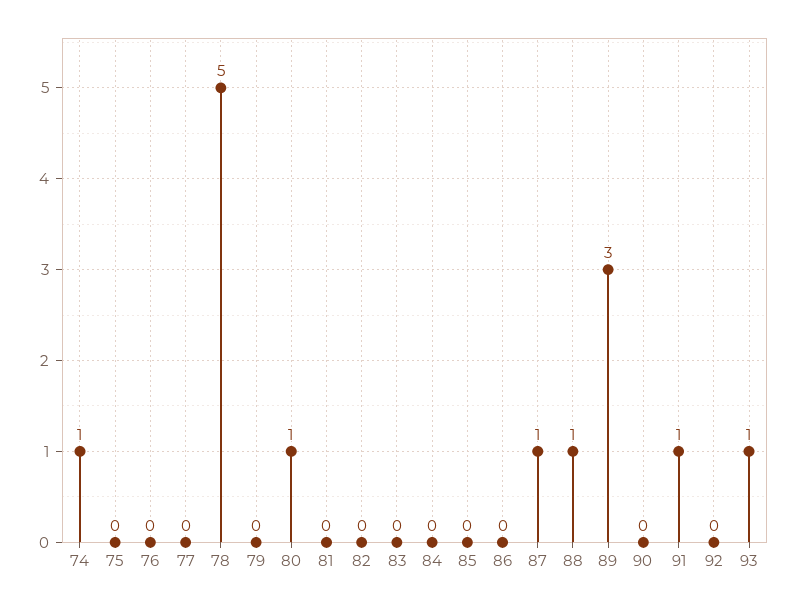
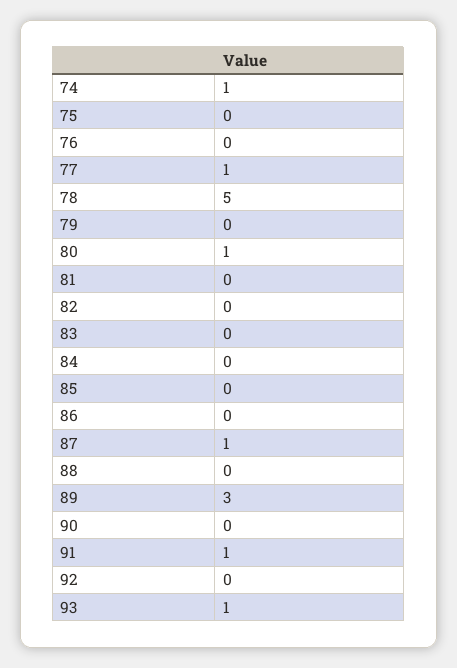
77: 0 -> 1
88: 1 -> 0

